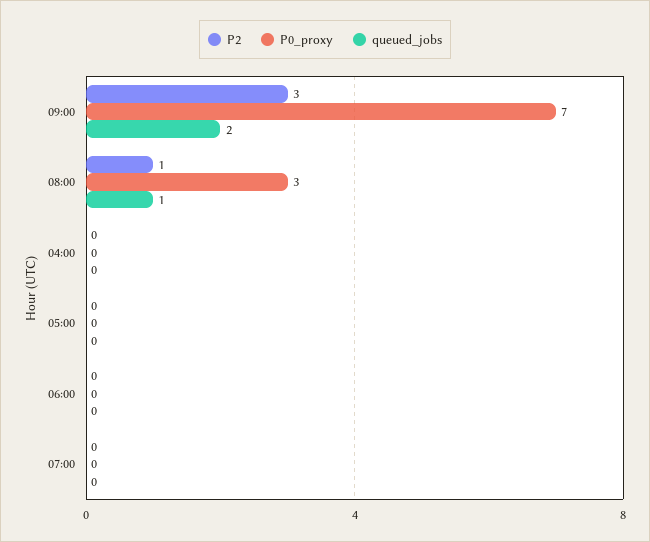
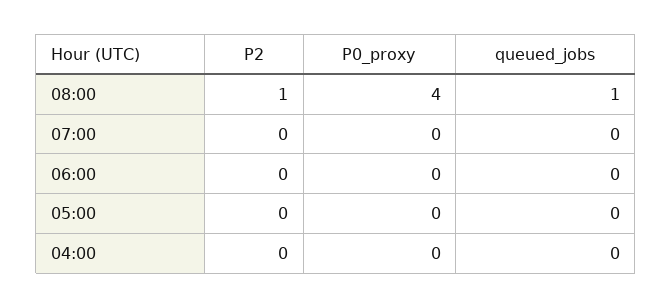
P2, 09:00: 3 -> none
P0_proxy, 09:00: 7 -> none
queued_jobs, 09:00: 2 -> none
P0_proxy, 08:00: 3 -> 4

